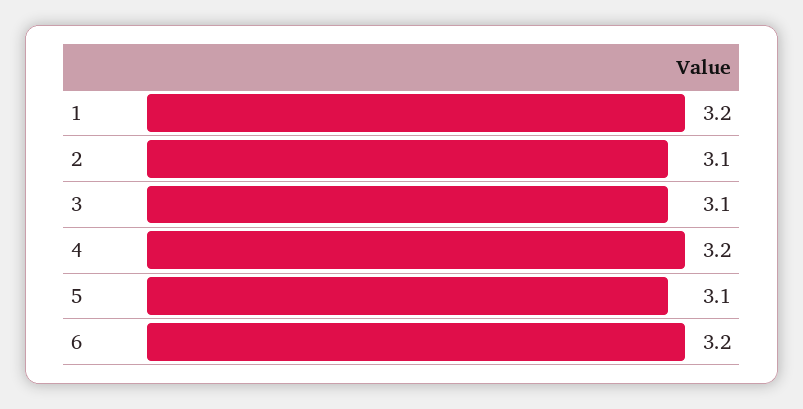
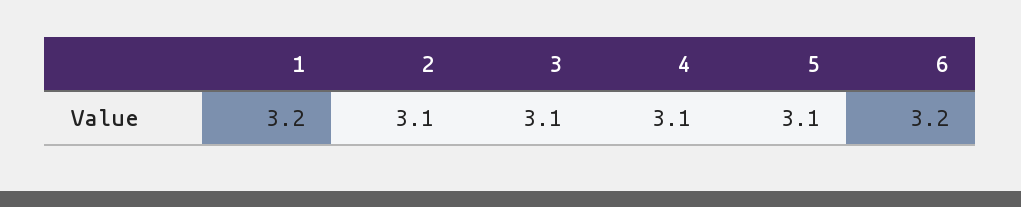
4: 3.2 -> 3.1

